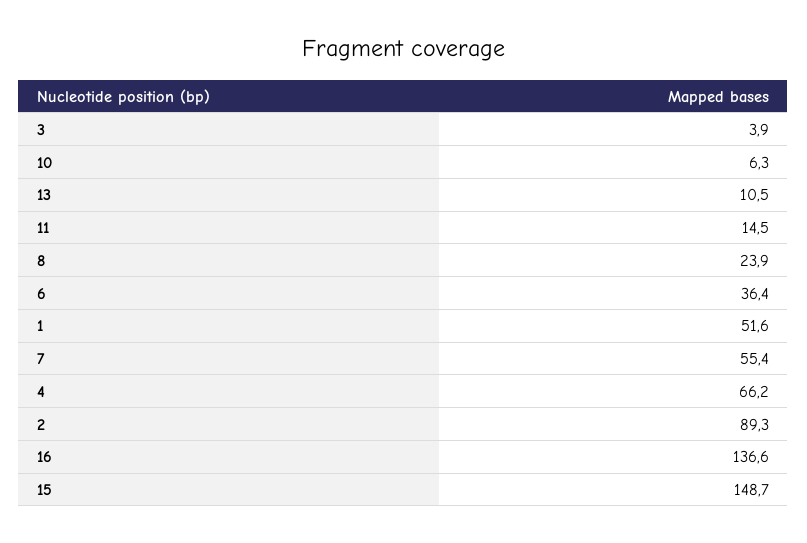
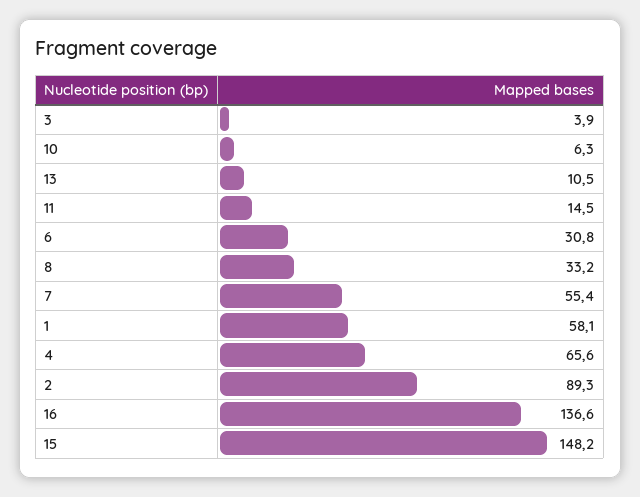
8: 23.9 -> 33.2
6: 36.4 -> 30.8
1: 51.6 -> 58.1
4: 66.2 -> 65.6
15: 148.7 -> 148.2

